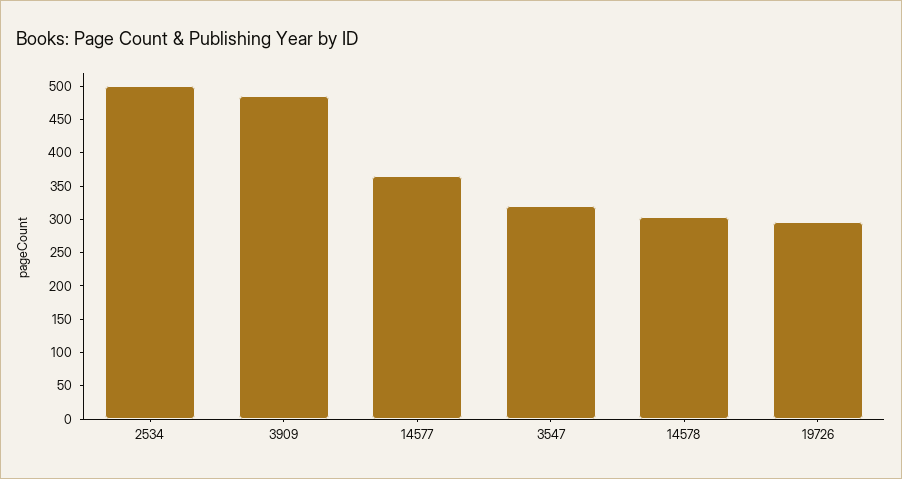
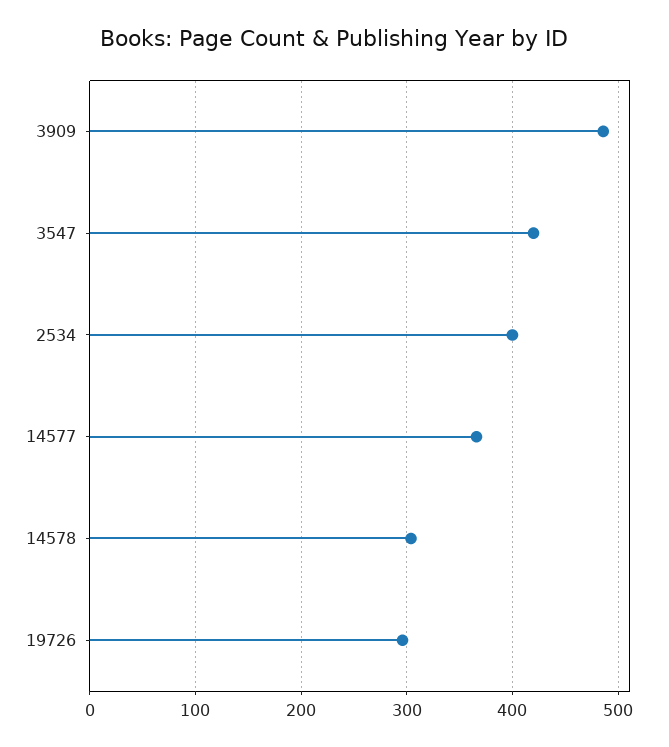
2534: 500 -> 400
3547: 325 -> 420

